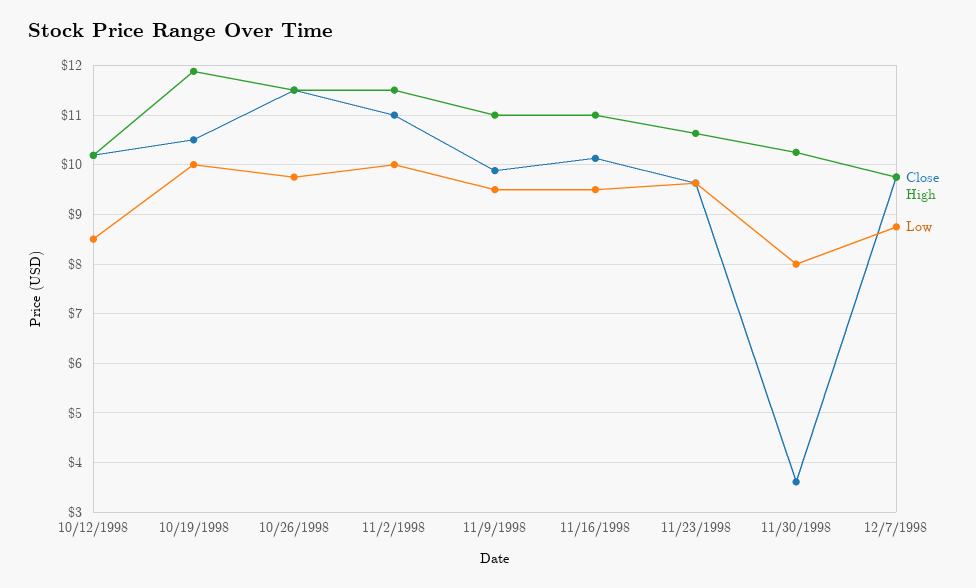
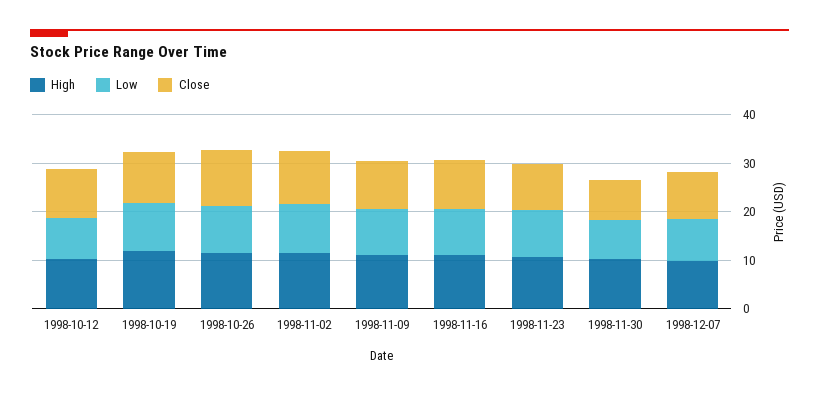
Close, 11/30/1998: 3.6 -> 8

